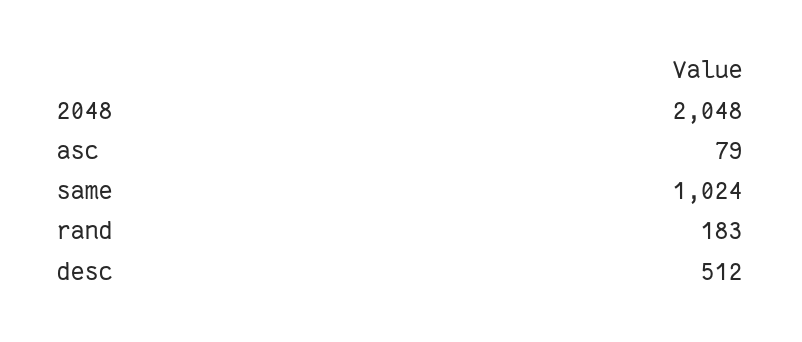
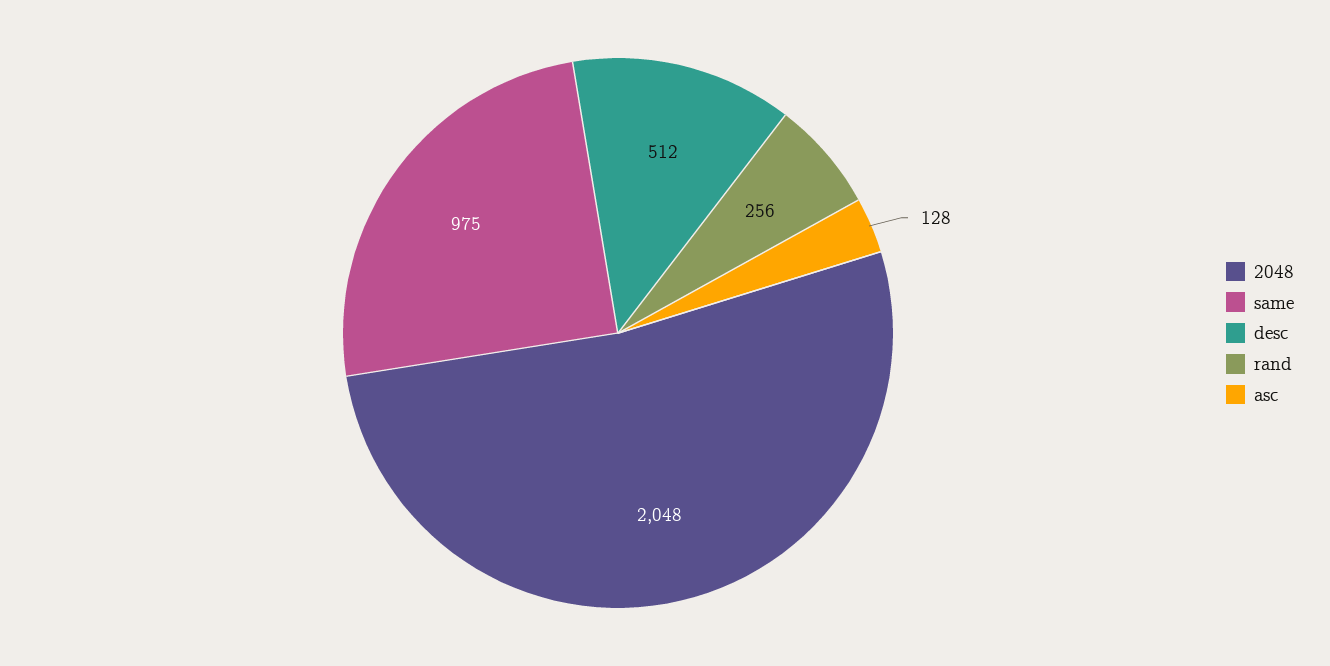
asc: 79 -> 128
same: 1024 -> 975
rand: 183 -> 256

